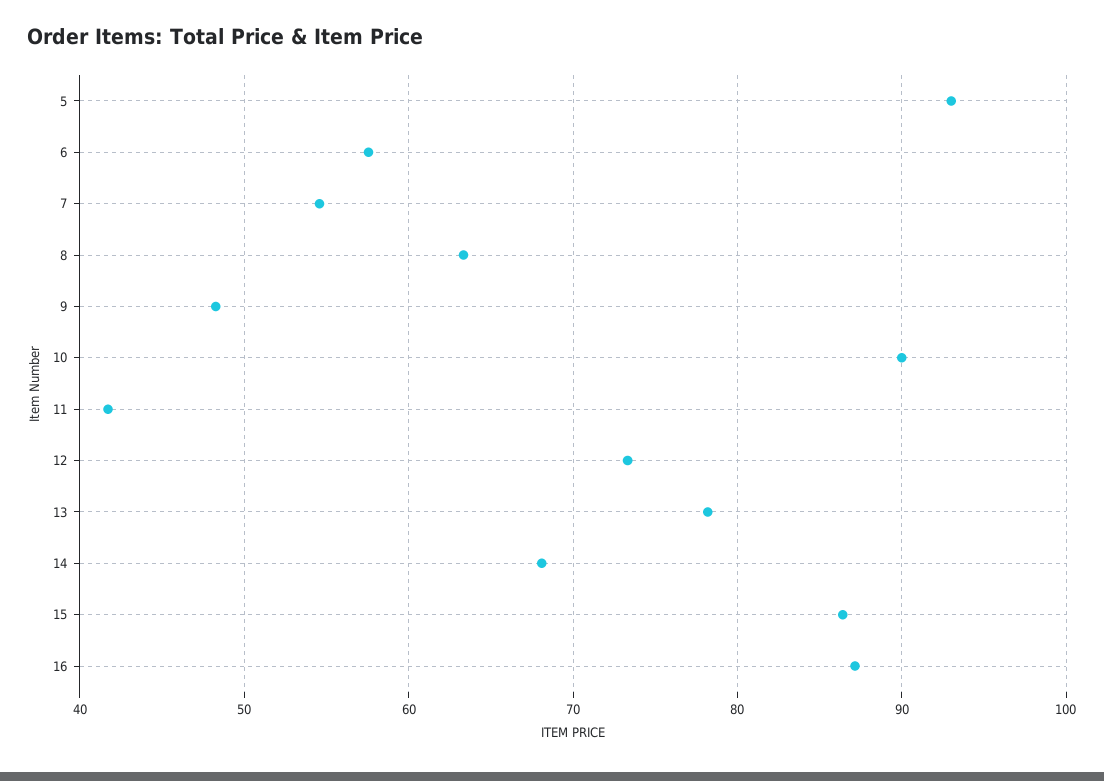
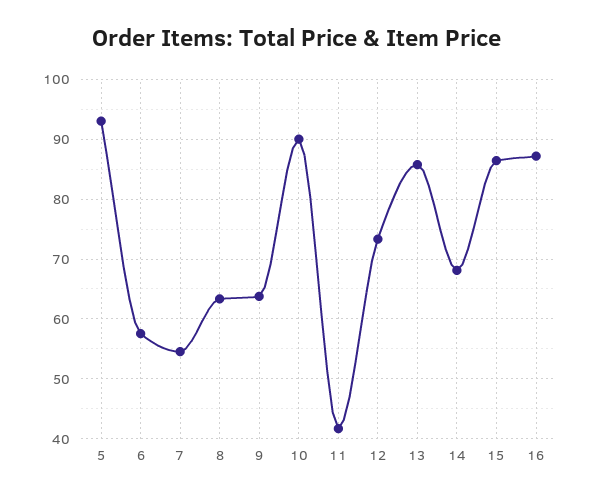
9: 48 -> 64
13: 78 -> 86

